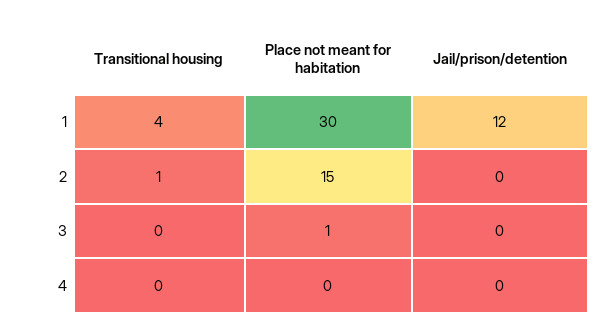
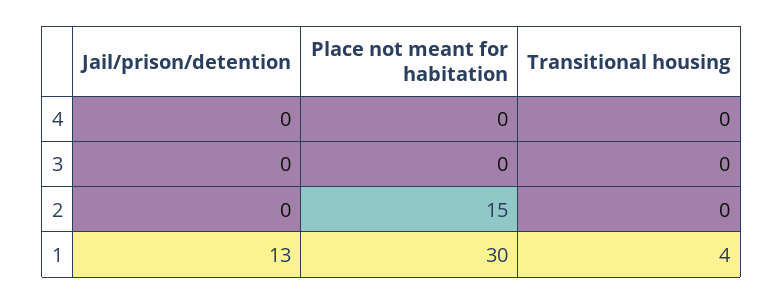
Jail/prison/detention, 1: 12 -> 13
Transitional housing, 2: 1 -> 0
Place not meant for habitation, 3: 1 -> 0

